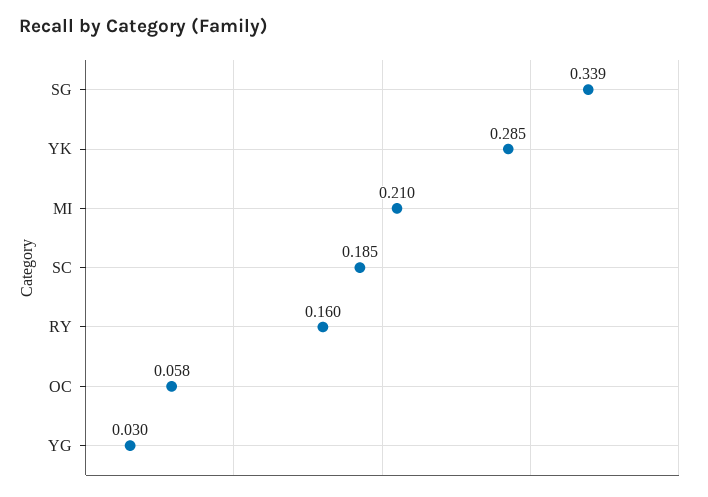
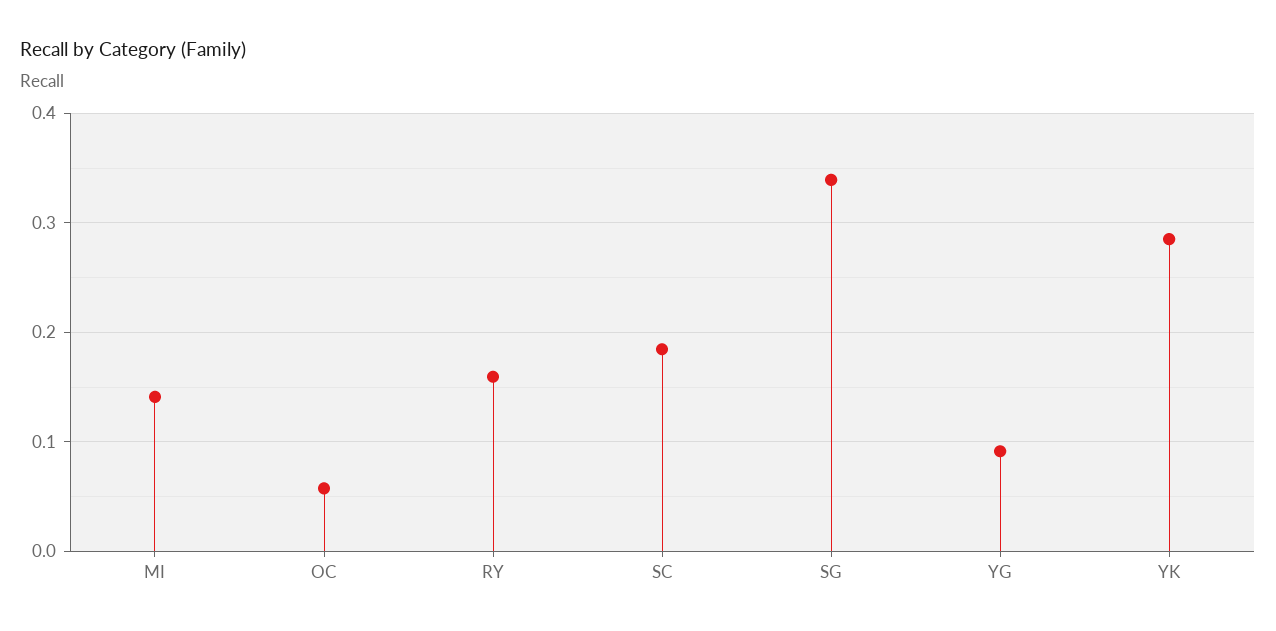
MI: 0.21 -> 0.14
YG: 0.03 -> 0.09

